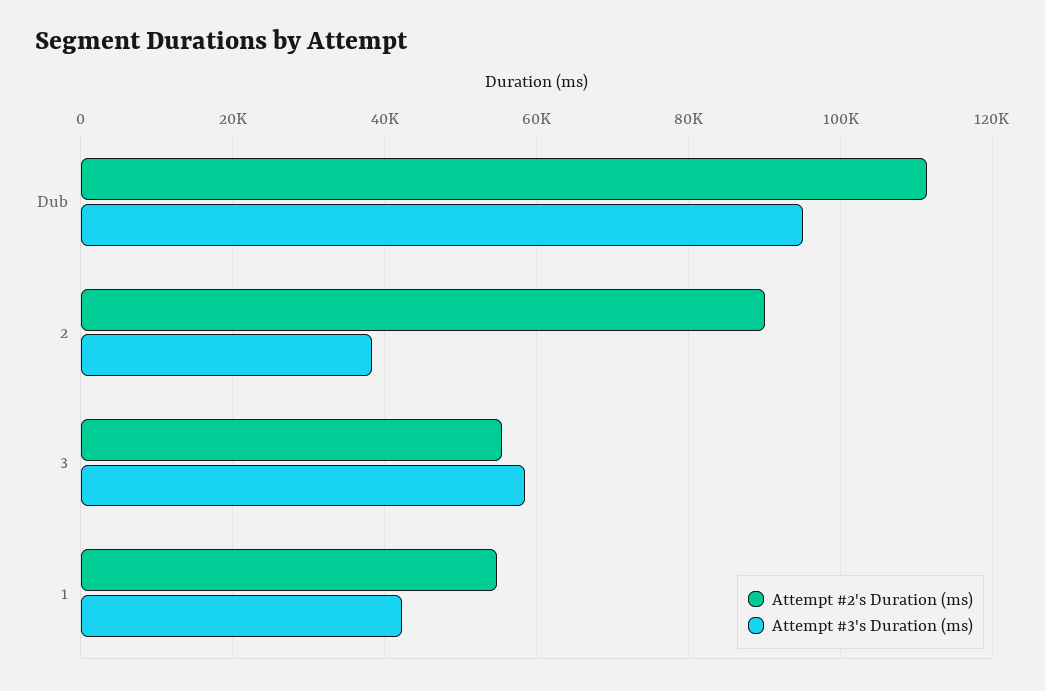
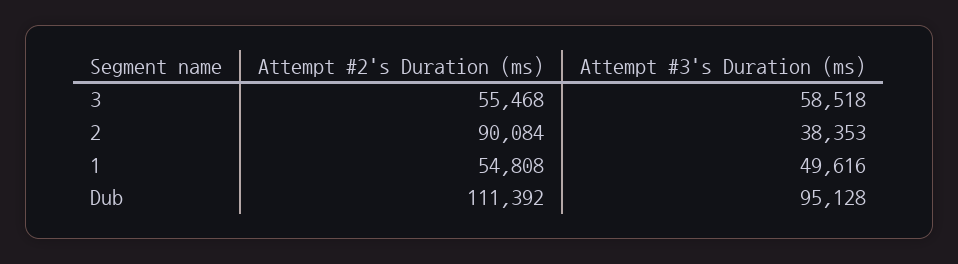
Attempt #3's Duration (ms), 1: 42000 -> 49616

